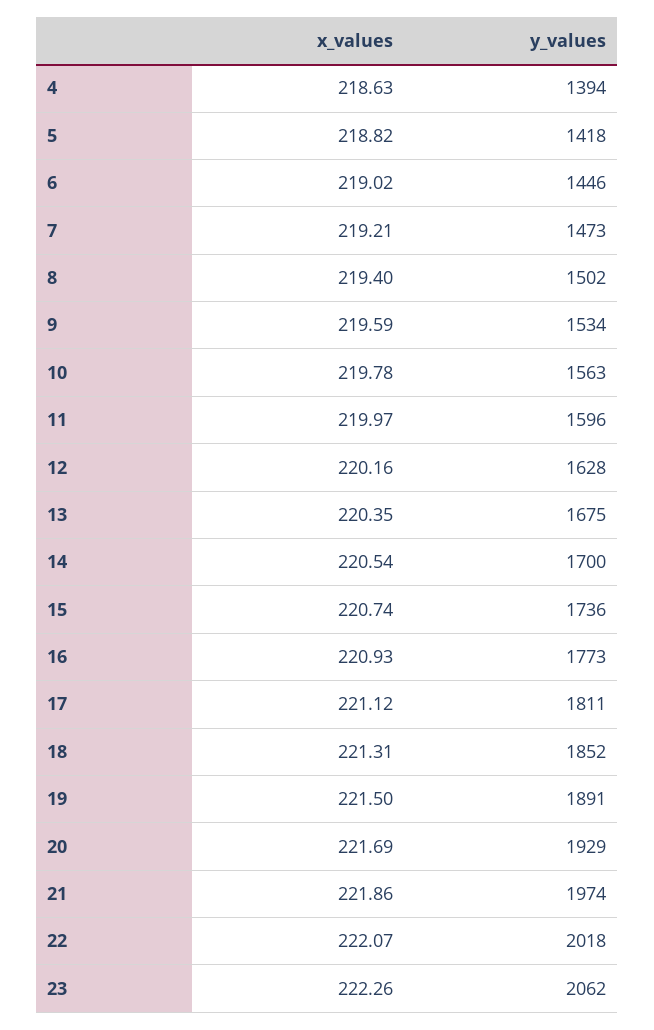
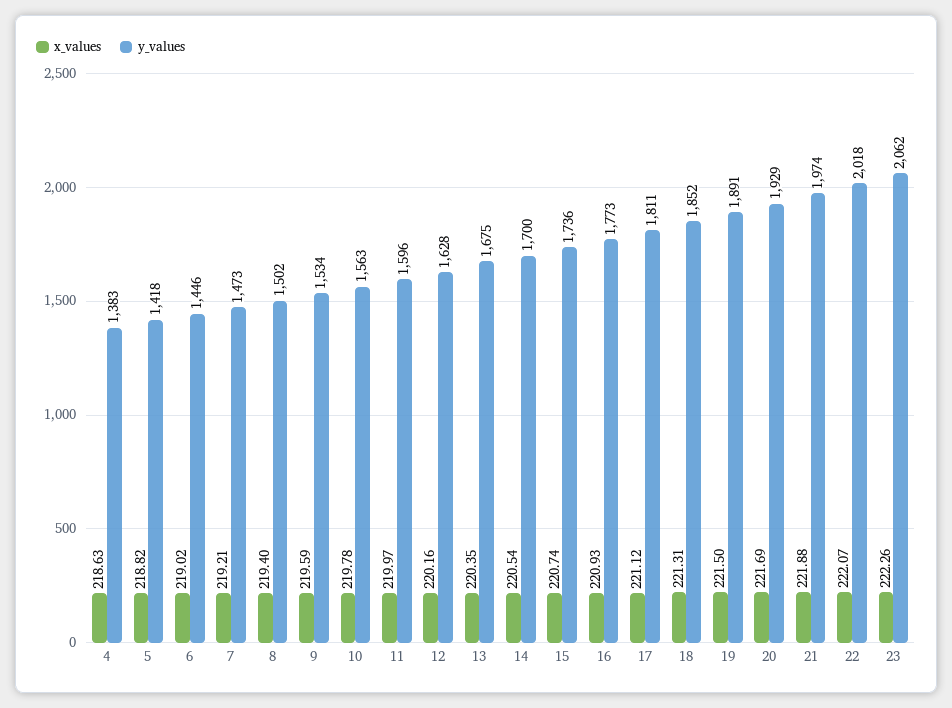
y_values, 4: 1394 -> 1383
x_values, 21: 221.86 -> 221.88

